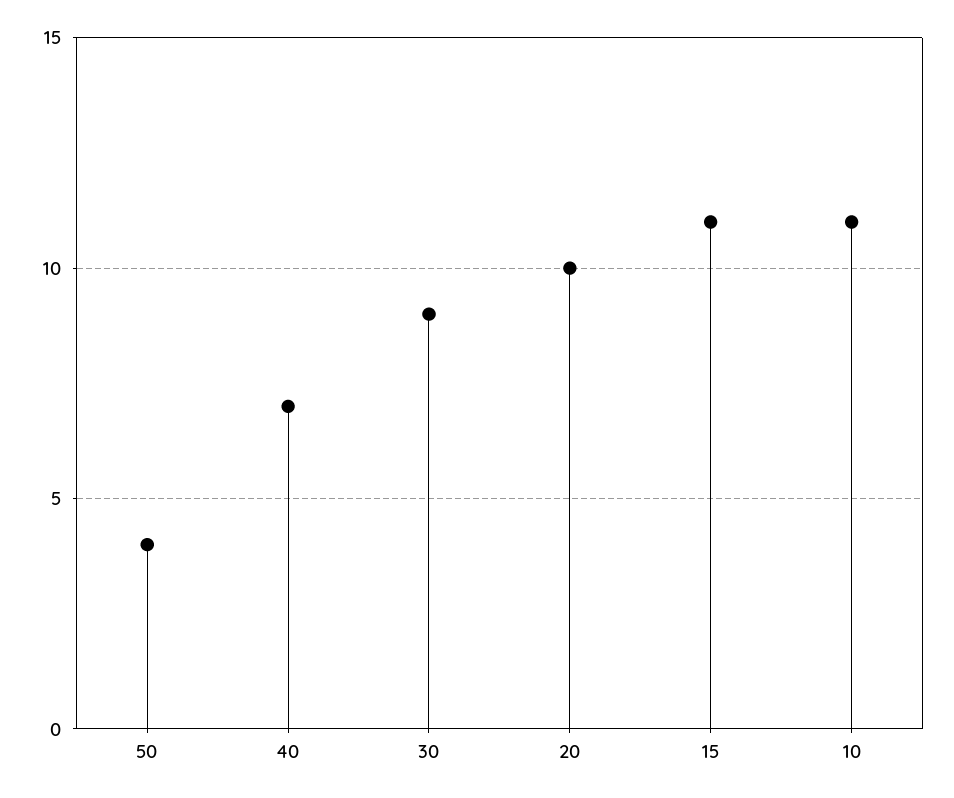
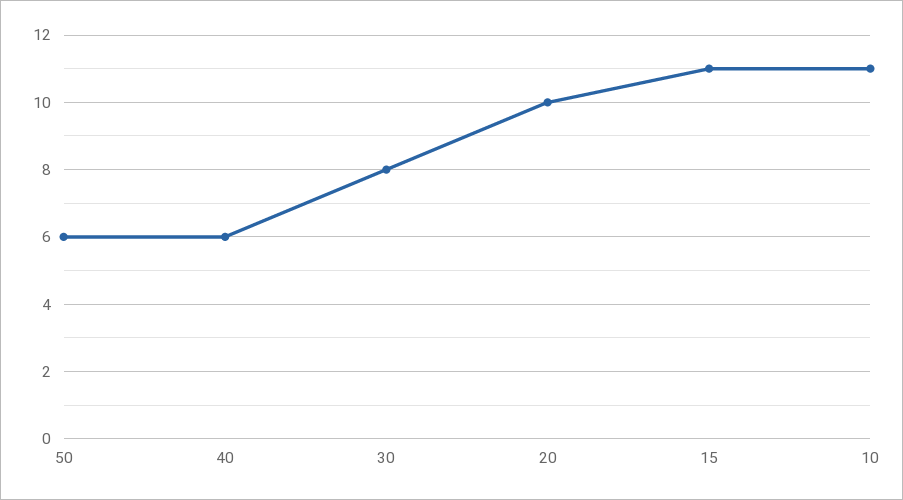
50: 4 -> 6
40: 7 -> 6
30: 9 -> 8

